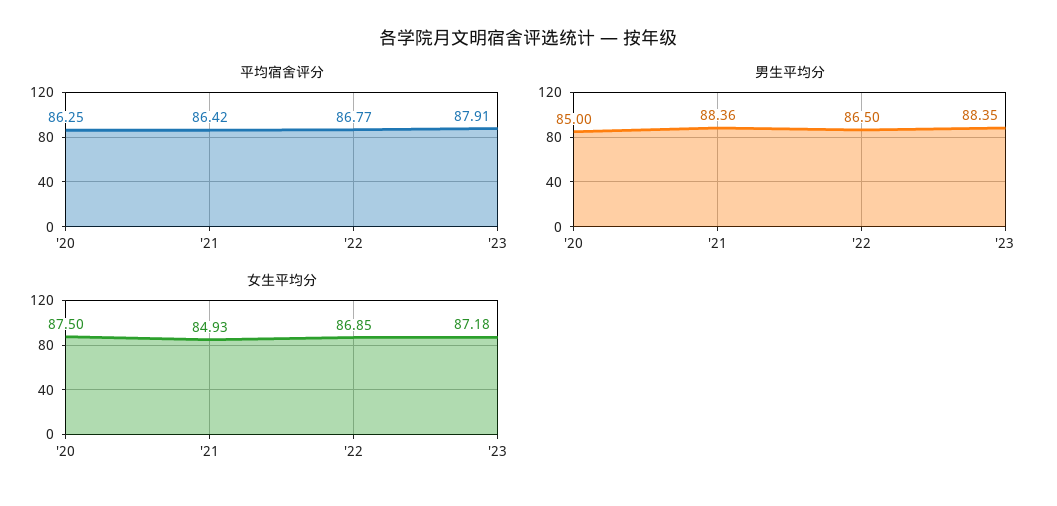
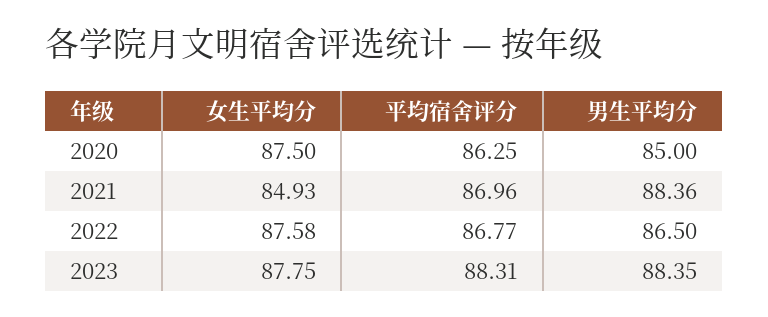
平均宿舍评分, '21: 86.42 -> 86.96
平均宿舍评分, '23: 87.91 -> 88.31
女生平均分, '22: 86.85 -> 87.58
女生平均分, '23: 87.18 -> 87.75

